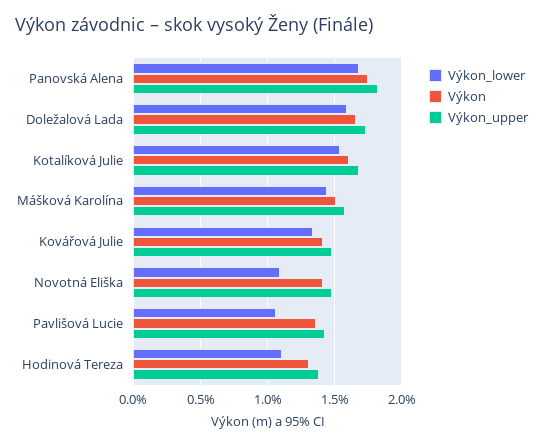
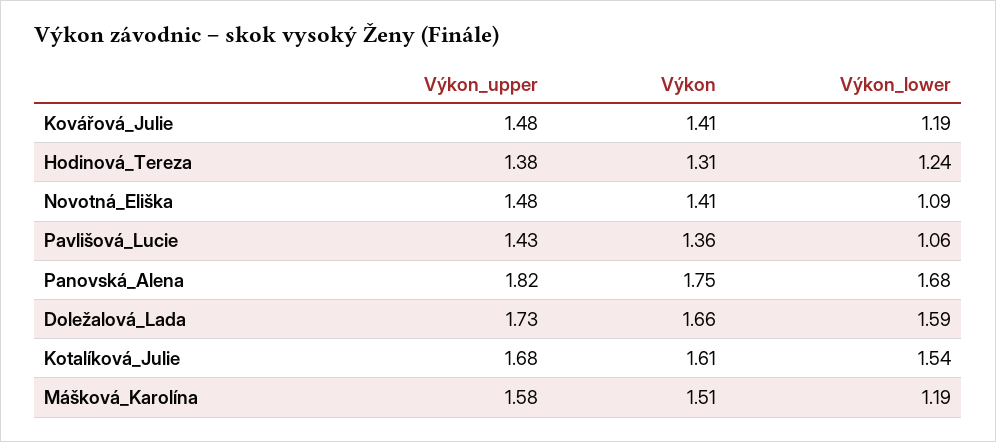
Výkon_lower, Mášková Karolína: 1.45 -> 1.19
Výkon_lower, Kovářová Julie: 1.35 -> 1.19
Výkon_lower, Hodinová Tereza: 1.1 -> 1.24

